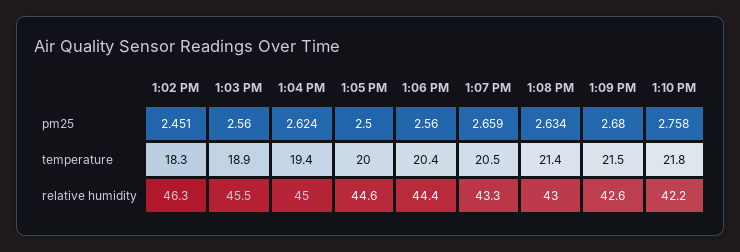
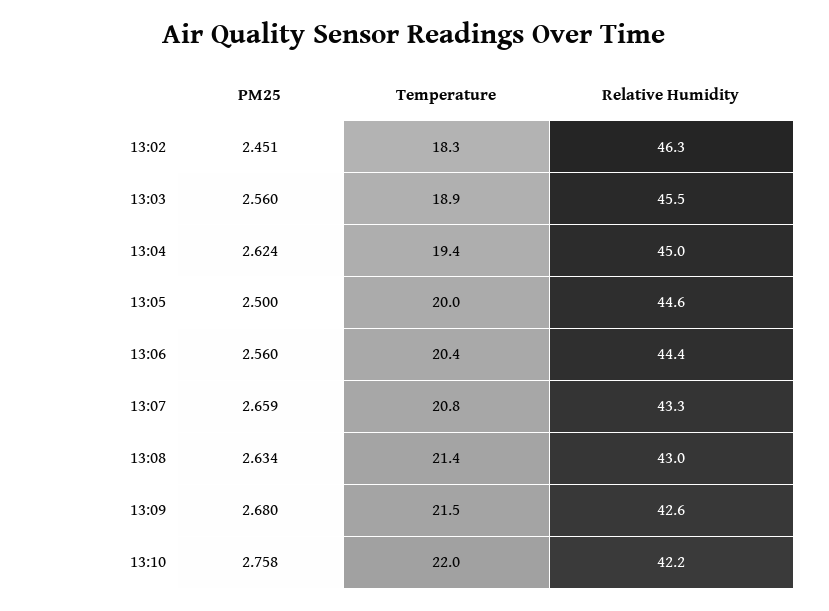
1:07 PM, temperature: 20.5 -> 20.8
1:10 PM, temperature: 21.8 -> 22

